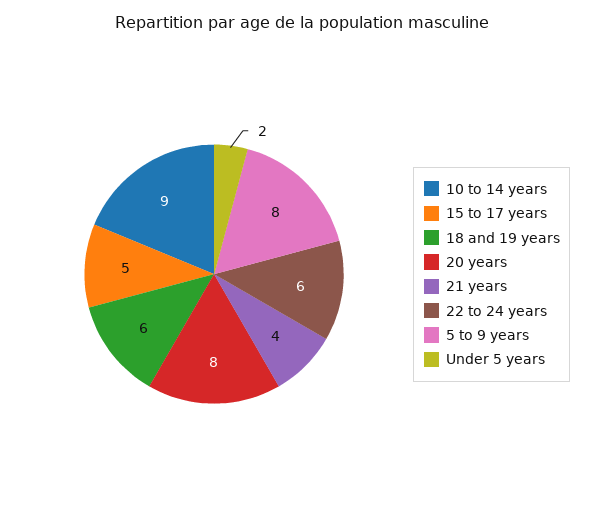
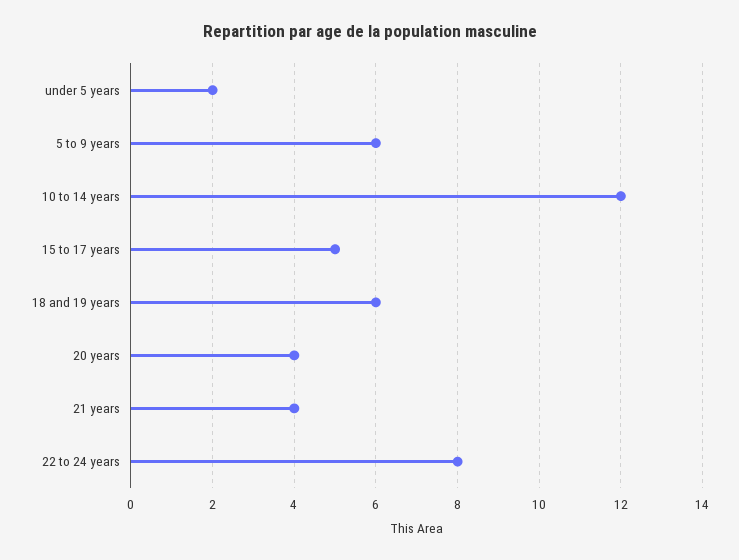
10 to 14 years: 9 -> 12
20 years: 8 -> 4
22 to 24 years: 6 -> 8
5 to 9 years: 8 -> 6

